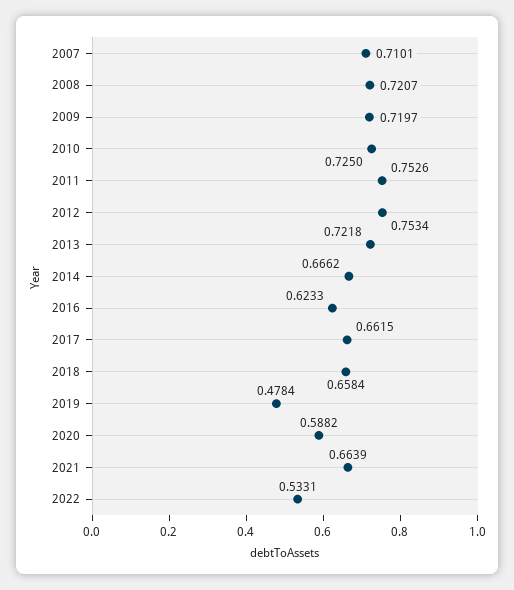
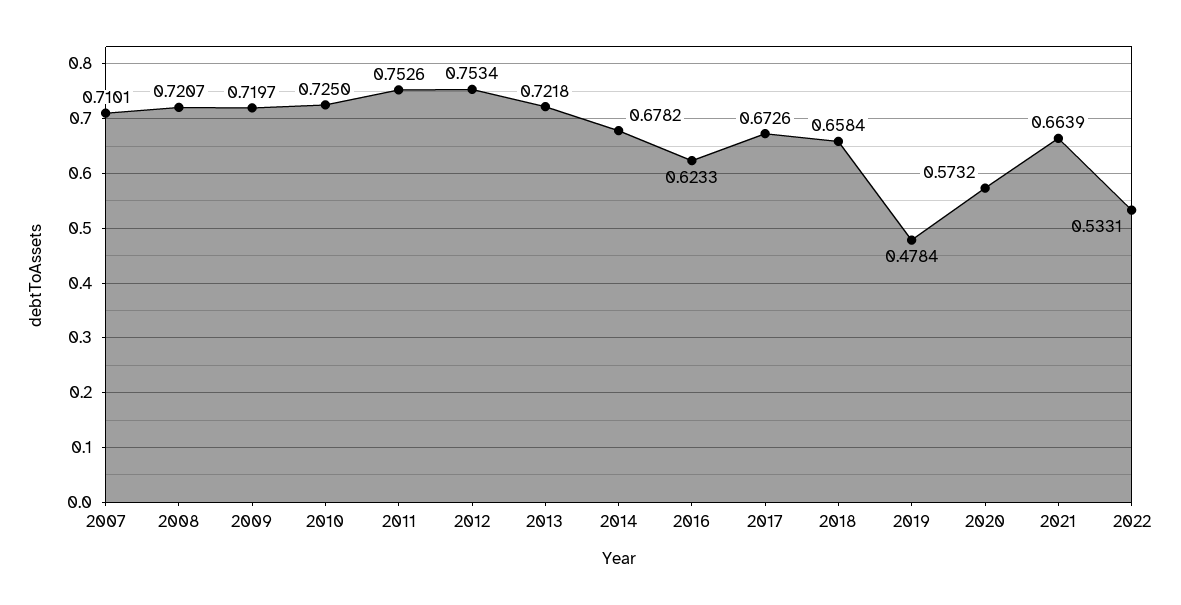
2014: 0.6662 -> 0.6782
2017: 0.6615 -> 0.6726
2020: 0.5882 -> 0.5732

